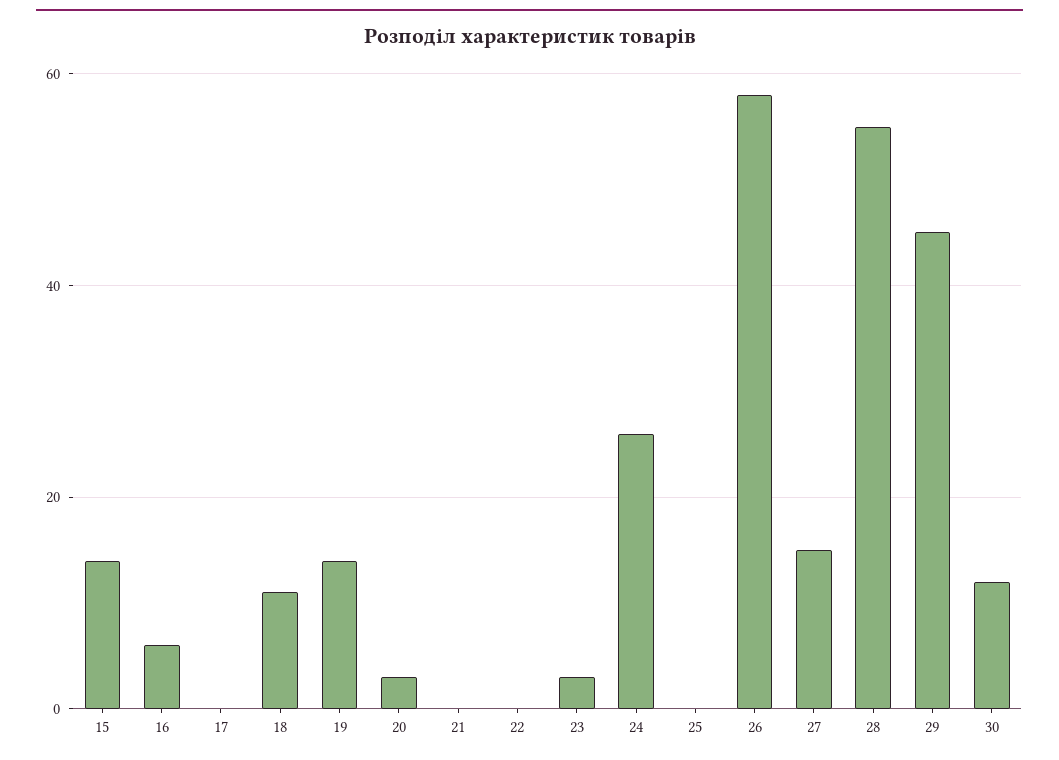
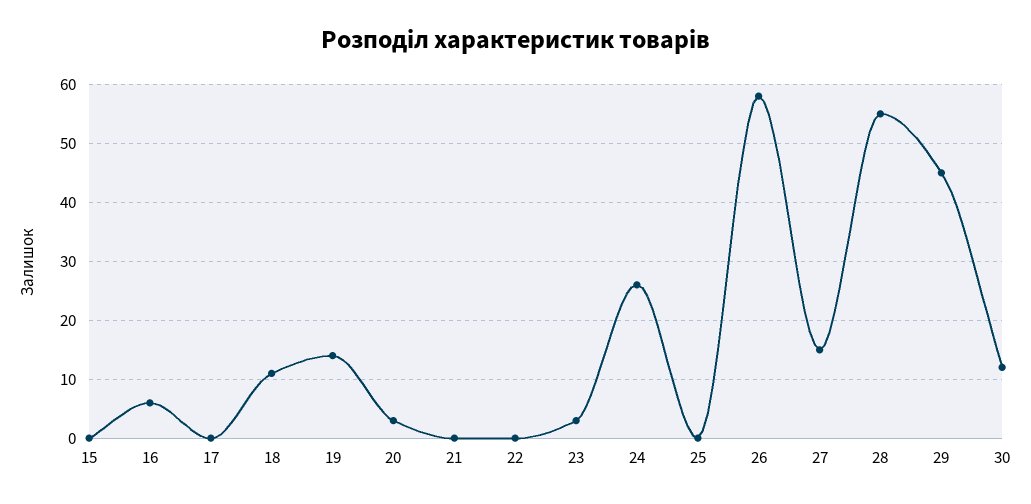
15: 15 -> 0

